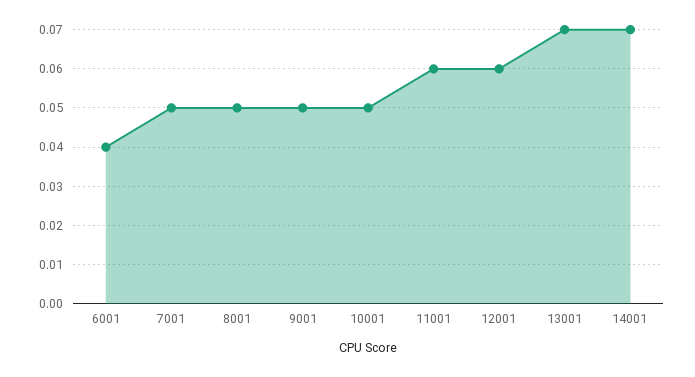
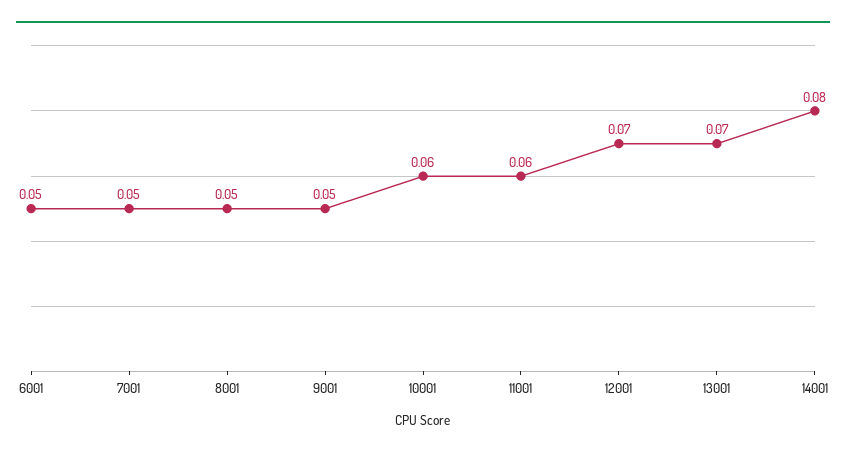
6001: 0.04 -> 0.05
10001: 0.05 -> 0.06
12001: 0.06 -> 0.07
14001: 0.07 -> 0.08

